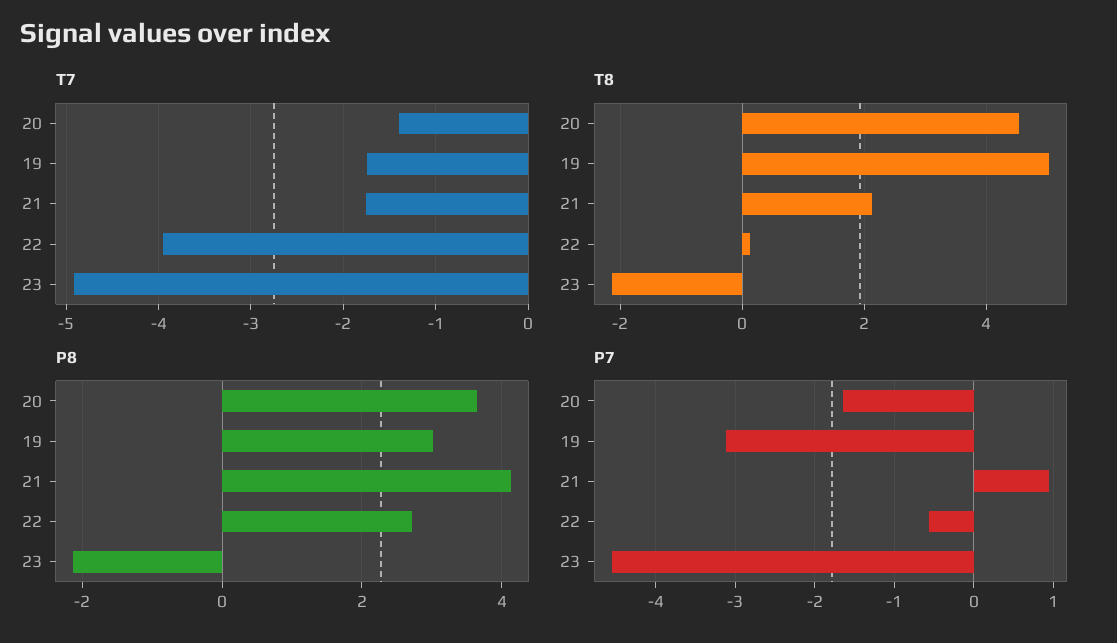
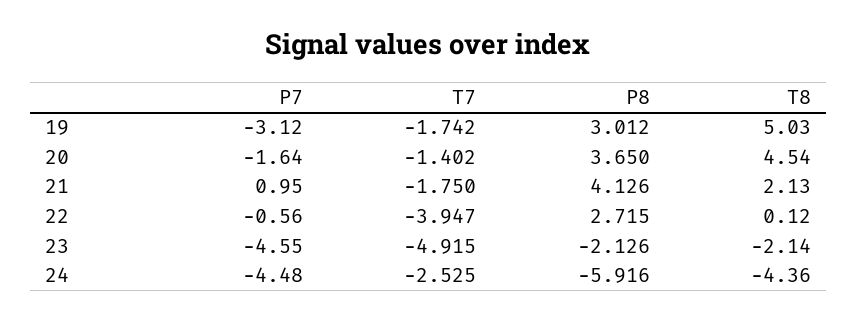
P7, 24: none -> -4.48
T7, 24: none -> -2.525
P8, 24: none -> -5.916
T8, 24: none -> -4.36

